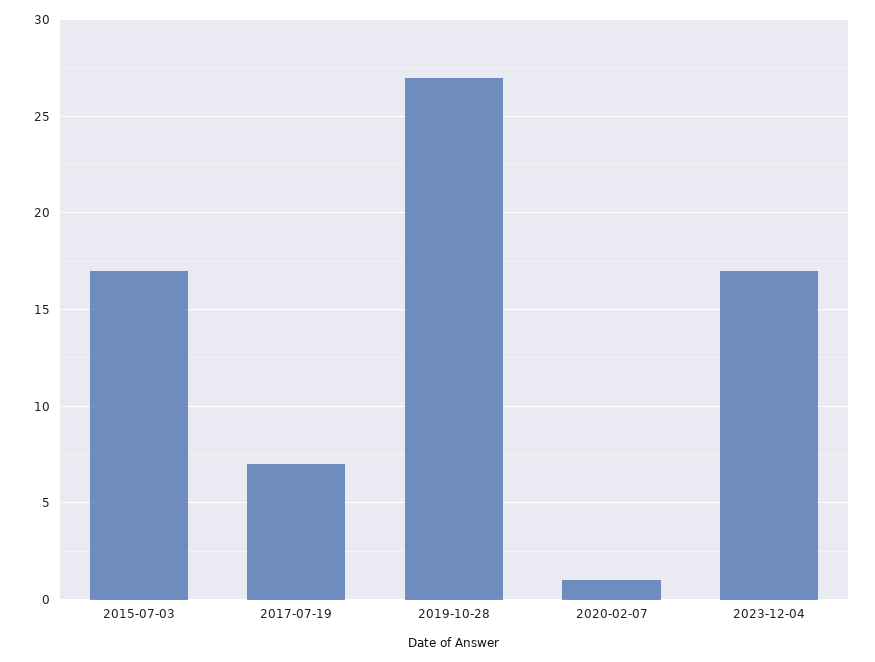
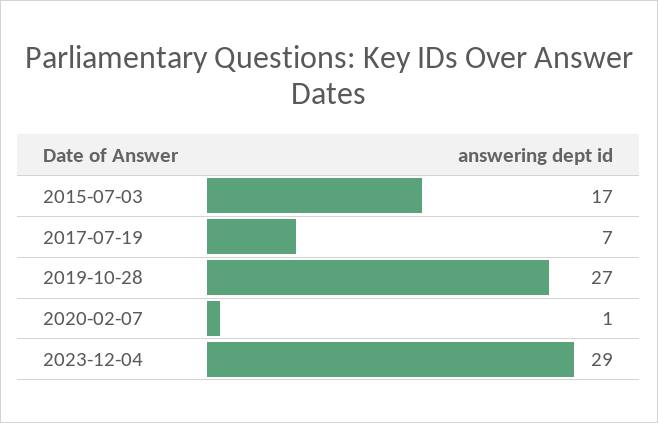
2023-12-04: 17 -> 29

